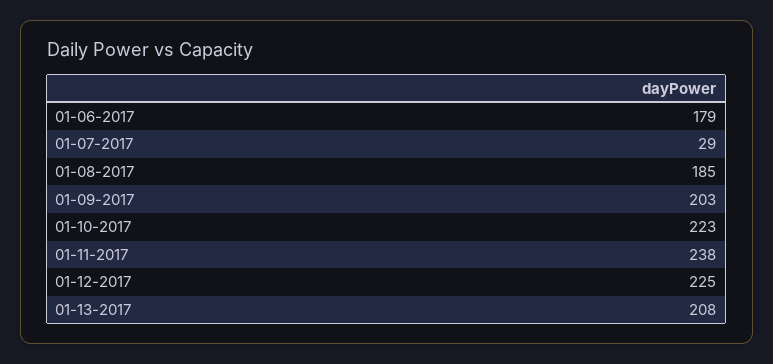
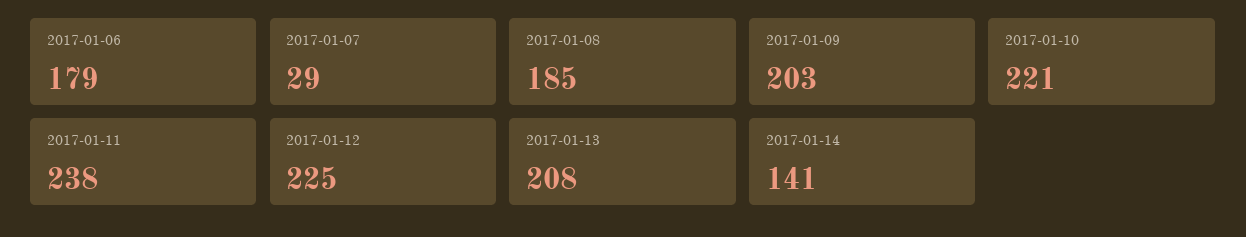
01-10-2017: 223 -> 221
2017-01-14: none -> 141

